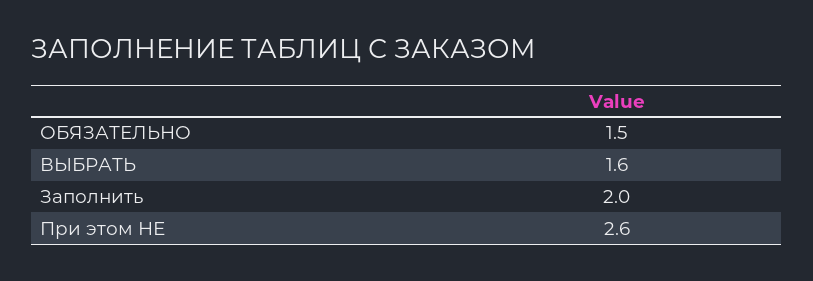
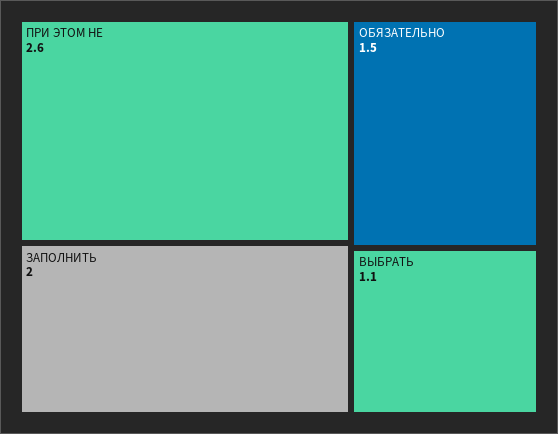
ВЫБРАТЬ: 1.6 -> 1.1

